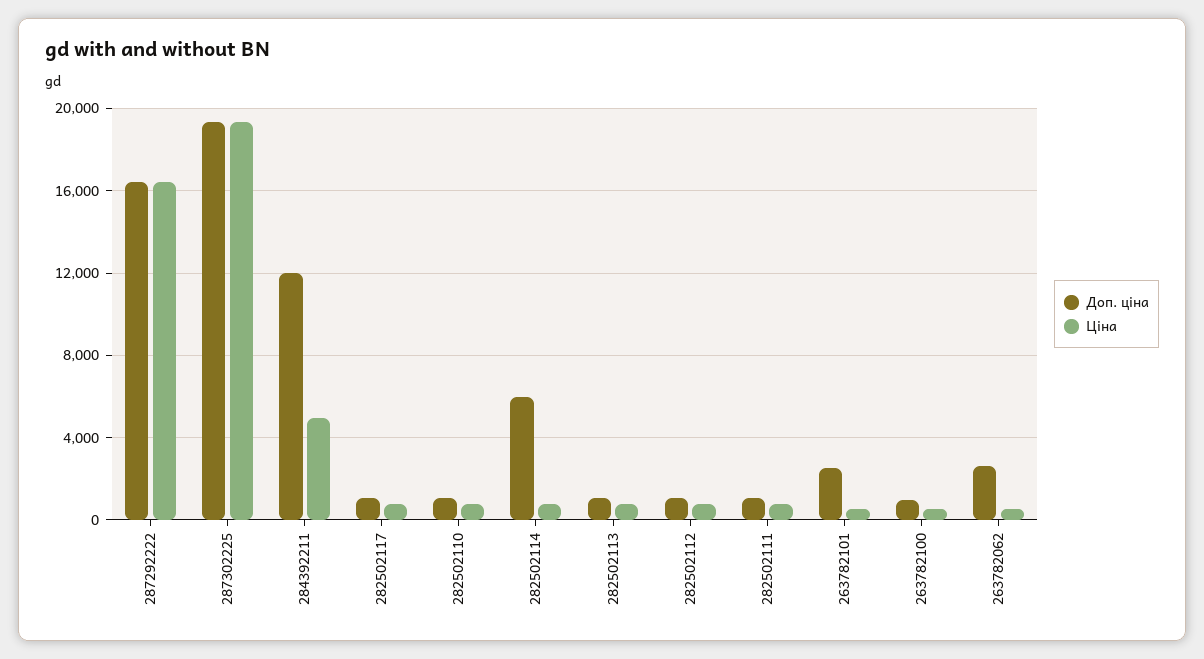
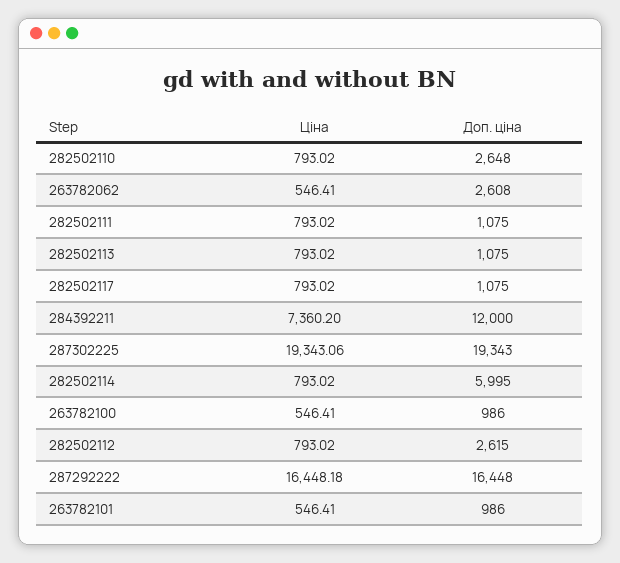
Ціна, 284392211: 5000 -> 7360.2
Доп. ціна, 282502110: 1000 -> 2648
Доп. ціна, 282502112: 1000 -> 2615
Доп. ціна, 263782101: 2500 -> 986

